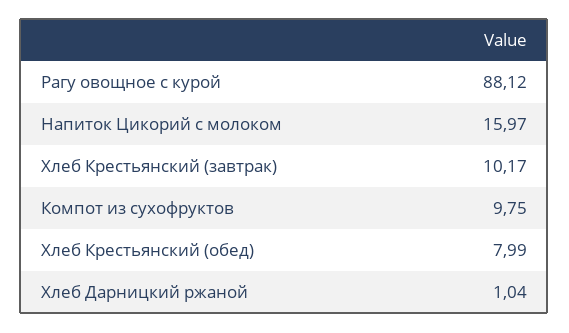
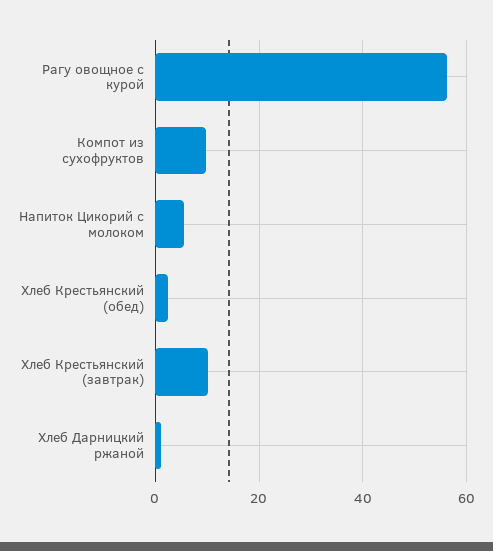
Рагу овощное с курой: 88.12 -> 56
Напиток Цикорий с молоком: 15.97 -> 6
Хлеб Крестьянский (обед): 7.99 -> 2

